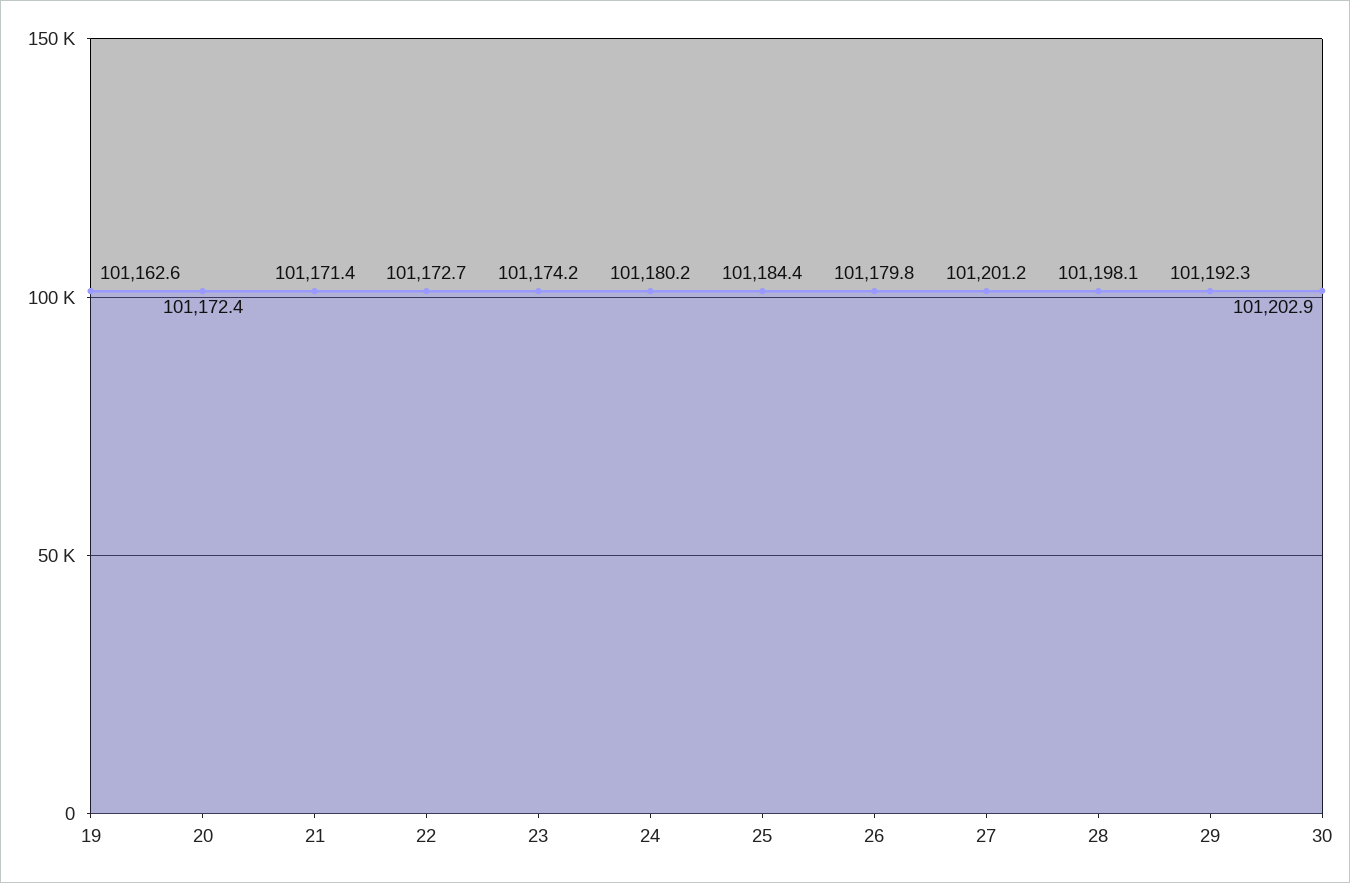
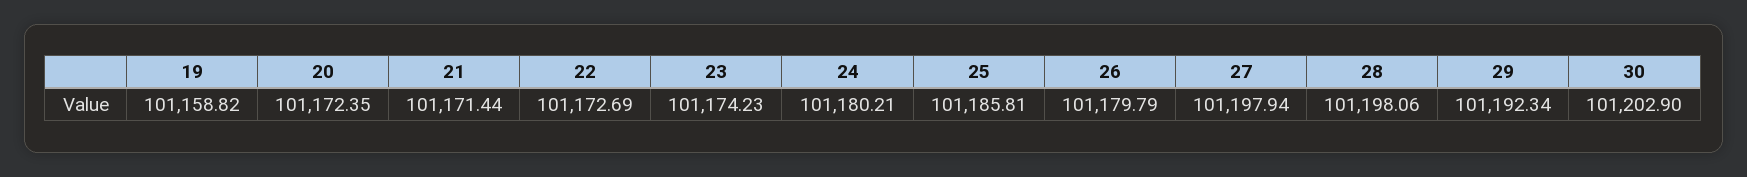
19: 101162.6 -> 101158.82
25: 101184.4 -> 101185.81
27: 101201.2 -> 101197.94

